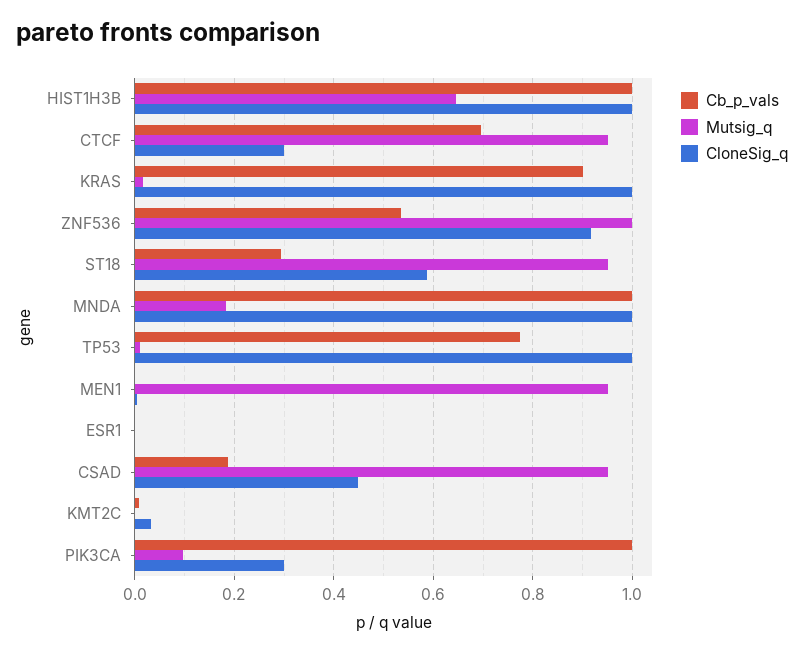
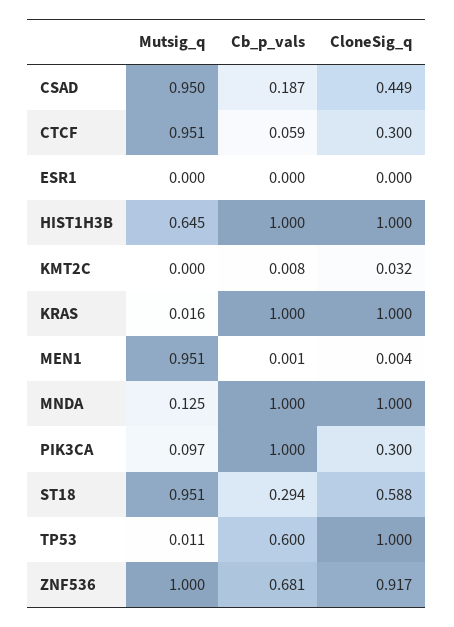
Cb_p_vals, CTCF: 0.7 -> 0.059
Cb_p_vals, KRAS: 0.9 -> 1
Cb_p_vals, ZNF536: 0.54 -> 0.681
Mutsig_q, MNDA: 0.18 -> 0.125
Cb_p_vals, TP53: 0.78 -> 0.6

